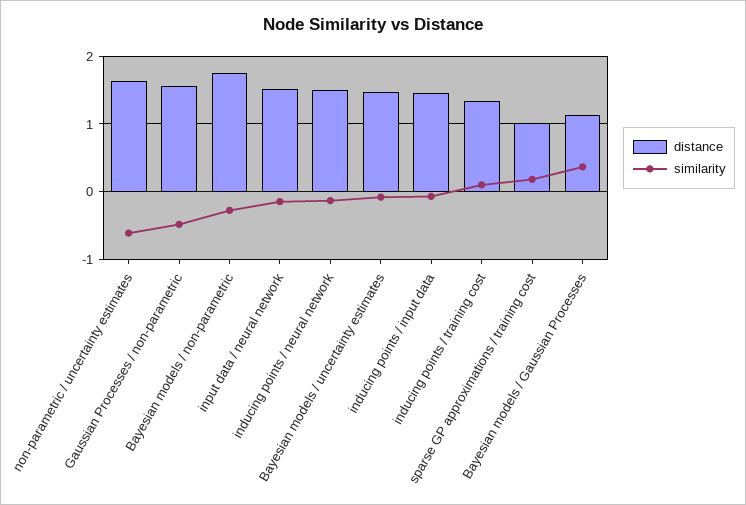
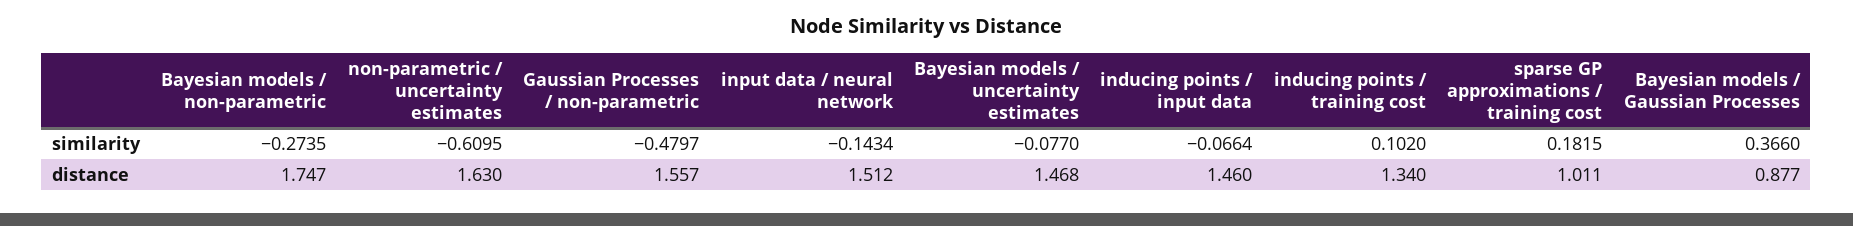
distance, inducing points / neural network: 1.5 -> none
similarity, inducing points / neural network: -0.1 -> none
distance, Bayesian models / Gaussian Processes: 1.1 -> 0.877

